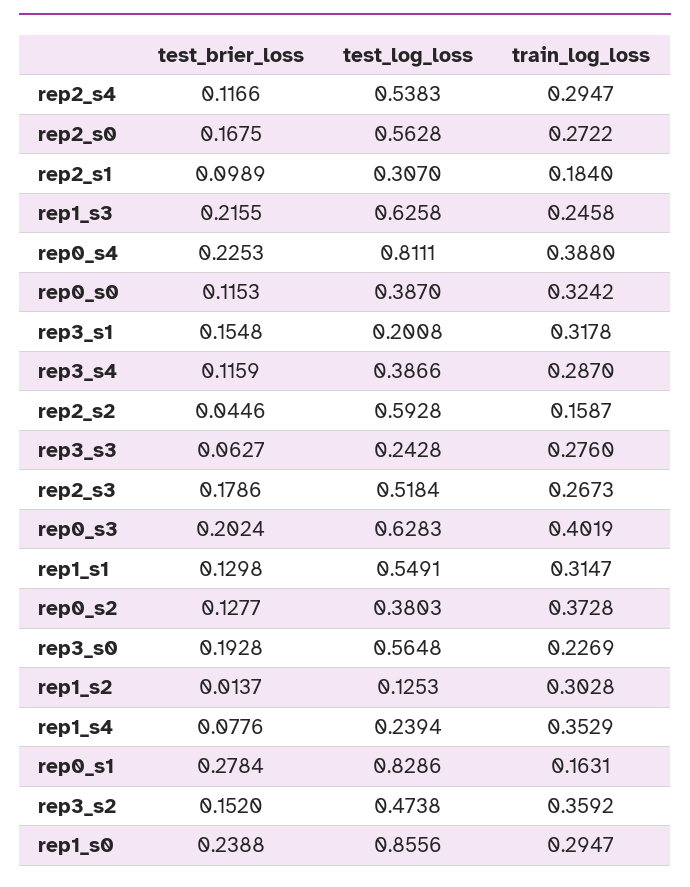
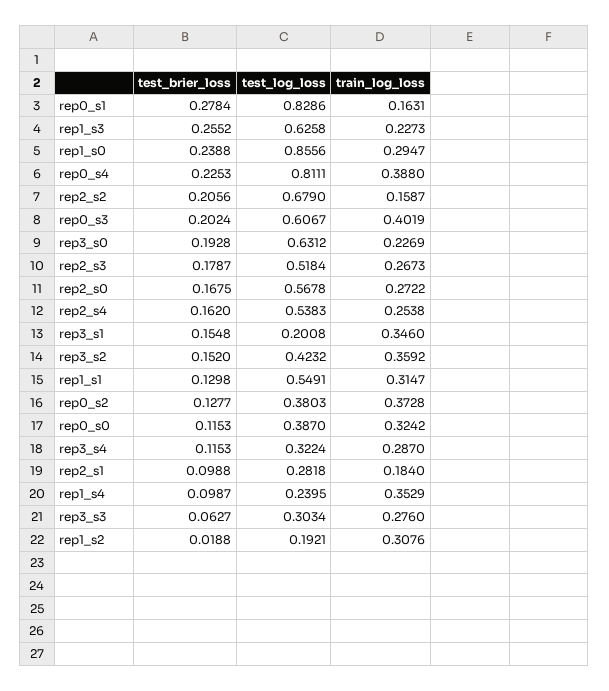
test_brier_loss, rep2_s4: 0.1166 -> 0.162
train_log_loss, rep2_s4: 0.2947 -> 0.2538
test_log_loss, rep2_s0: 0.5628 -> 0.5678
test_brier_loss, rep2_s1: 0.0989 -> 0.0988
test_log_loss, rep2_s1: 0.307 -> 0.2818
test_brier_loss, rep1_s3: 0.2155 -> 0.2552
train_log_loss, rep1_s3: 0.2458 -> 0.2273
train_log_loss, rep3_s1: 0.3178 -> 0.346
test_brier_loss, rep3_s4: 0.1159 -> 0.1153
test_log_loss, rep3_s4: 0.3866 -> 0.3224
test_brier_loss, rep2_s2: 0.0446 -> 0.2056
test_log_loss, rep2_s2: 0.5928 -> 0.679
test_log_loss, rep3_s3: 0.2428 -> 0.3034
test_brier_loss, rep2_s3: 0.1786 -> 0.1787
test_log_loss, rep0_s3: 0.6283 -> 0.6067
test_log_loss, rep3_s0: 0.5648 -> 0.6312
test_brier_loss, rep1_s2: 0.0137 -> 0.0188
test_log_loss, rep1_s2: 0.1253 -> 0.1921
train_log_loss, rep1_s2: 0.3028 -> 0.3076
test_brier_loss, rep1_s4: 0.0776 -> 0.0987
test_log_loss, rep1_s4: 0.2394 -> 0.2395
test_log_loss, rep3_s2: 0.4738 -> 0.4232

